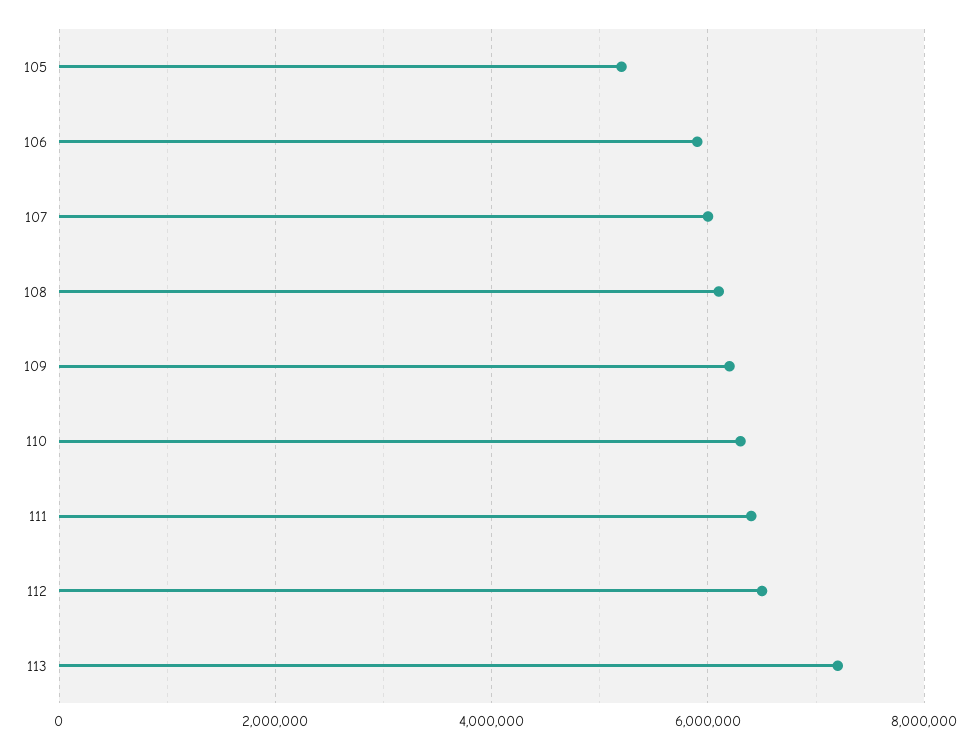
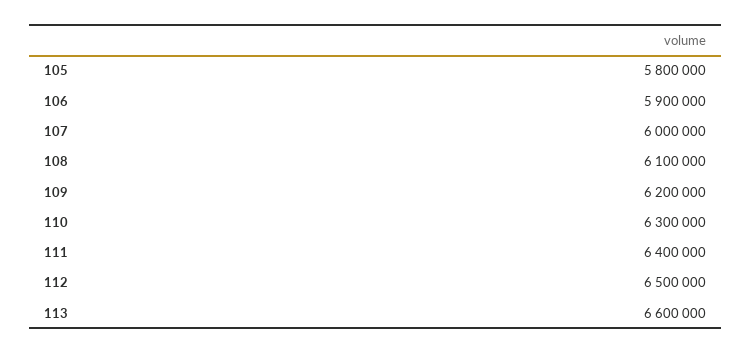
105: 5200000 -> 5800000
113: 7200000 -> 6600000

